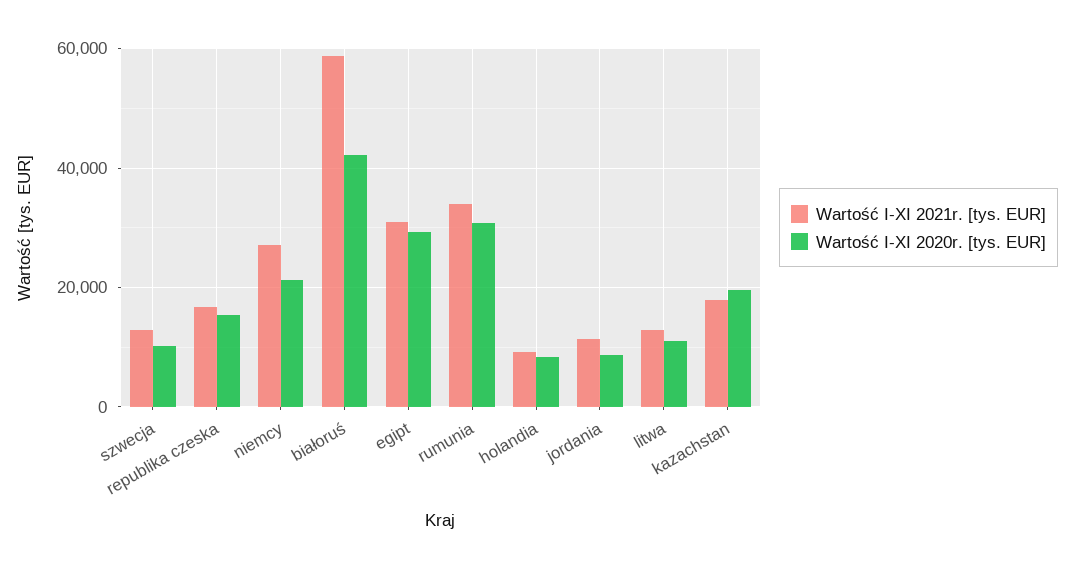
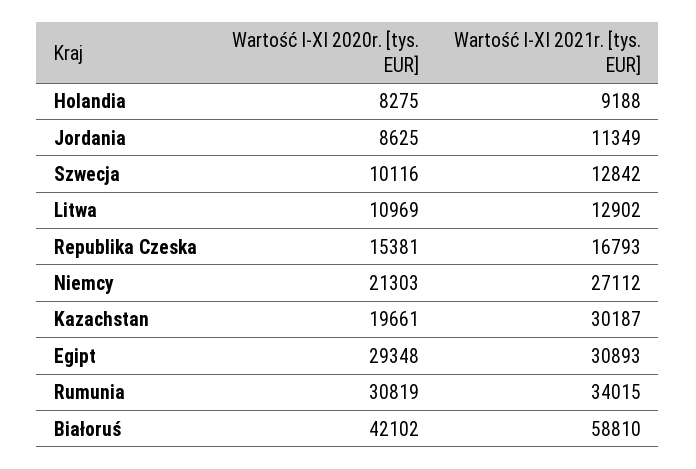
Wartość I-XI 2021r. [tys. EUR], kazachstan: 18000 -> 30187

